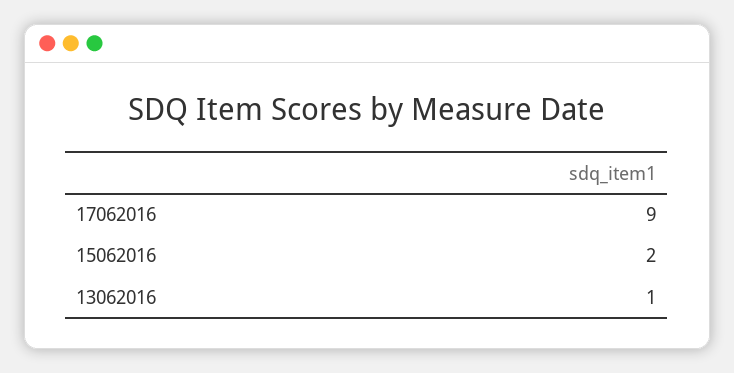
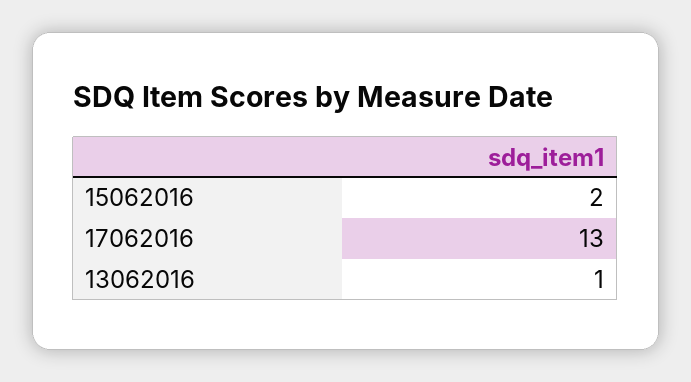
17062016: 9 -> 13

